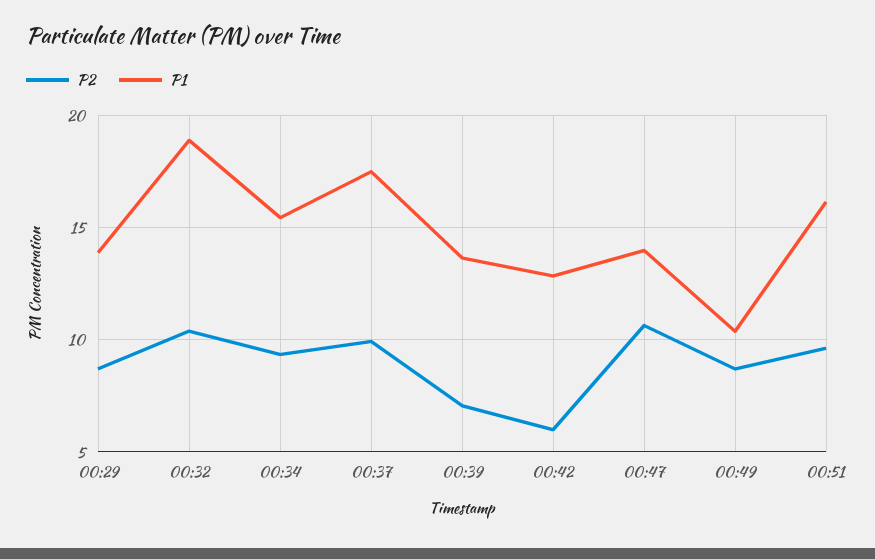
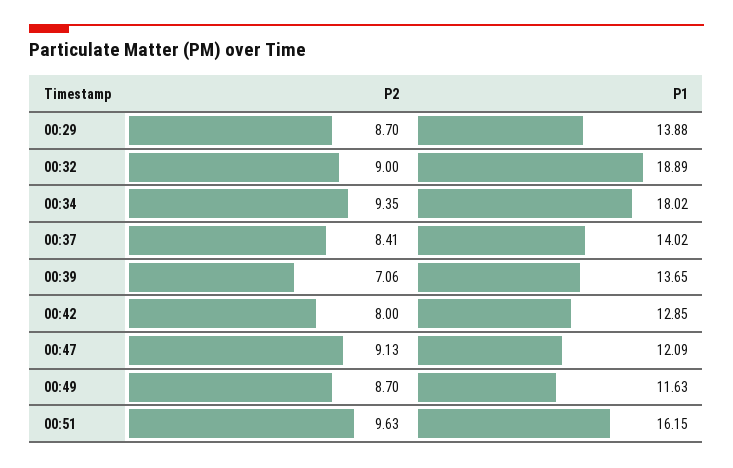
P2, 00:32: 10.5 -> 9
P1, 00:34: 15.5 -> 18.02
P2, 00:37: 10 -> 8.41
P1, 00:37: 17.5 -> 14.02
P2, 00:42: 6 -> 8
P2, 00:47: 10.5 -> 9.13
P1, 00:47: 14 -> 12.09
P1, 00:49: 10.5 -> 11.63

